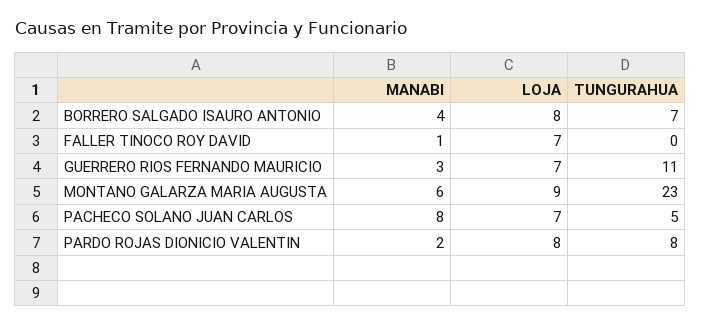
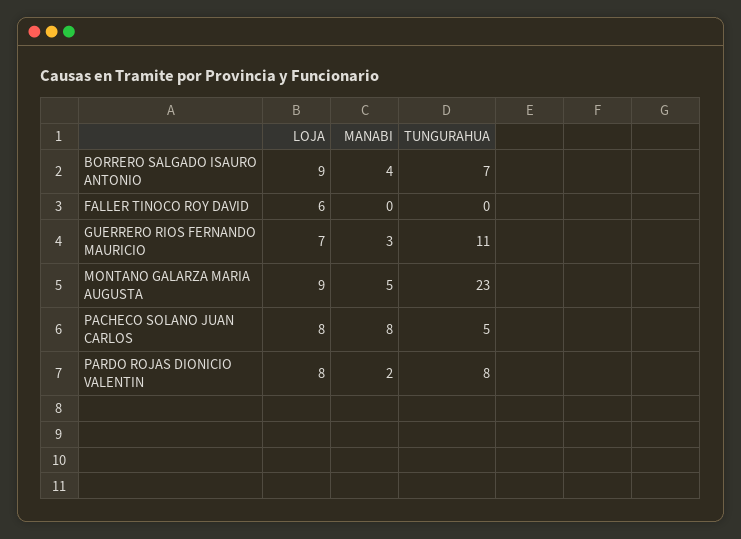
LOJA, BORRERO SALGADO ISAURO ANTONIO: 8 -> 9
MANABI, FALLER TINOCO ROY DAVID: 1 -> 0
LOJA, FALLER TINOCO ROY DAVID: 7 -> 6
MANABI, MONTANO GALARZA MARIA AUGUSTA: 6 -> 5
LOJA, PACHECO SOLANO JUAN CARLOS: 7 -> 8

